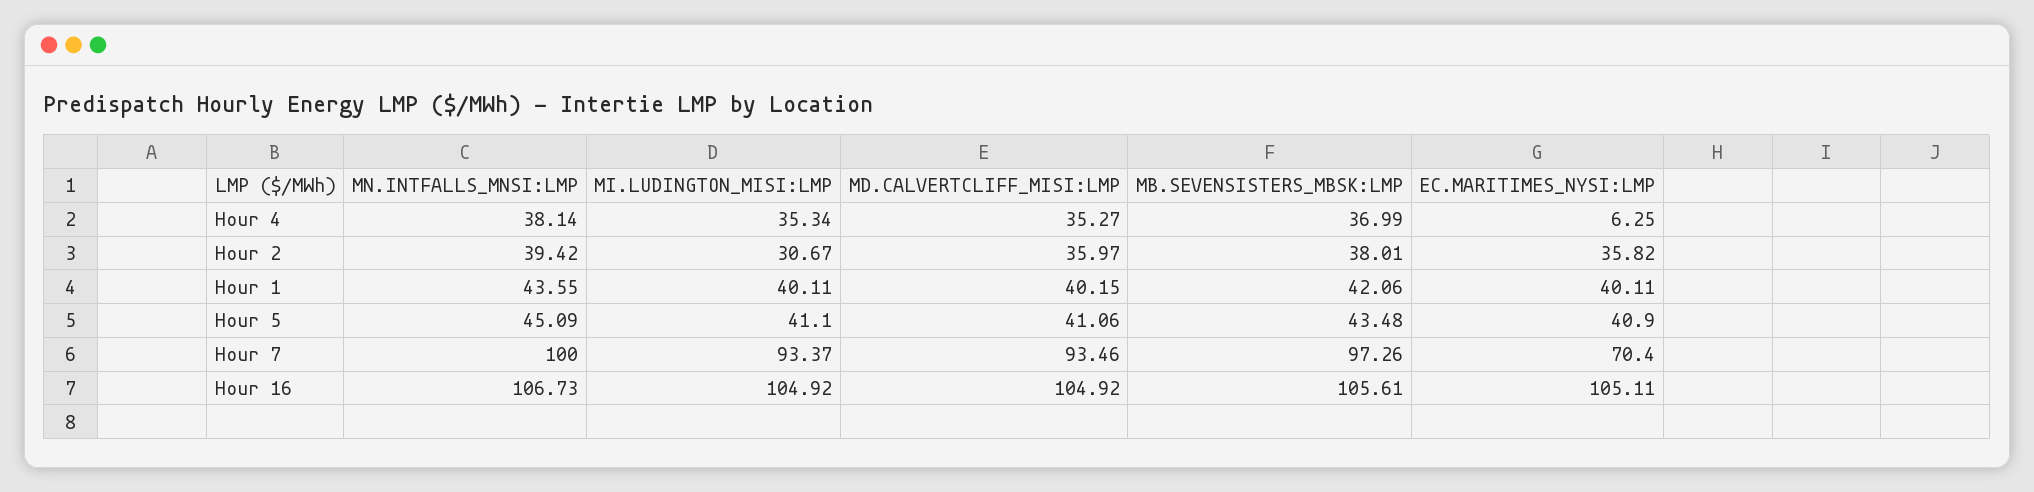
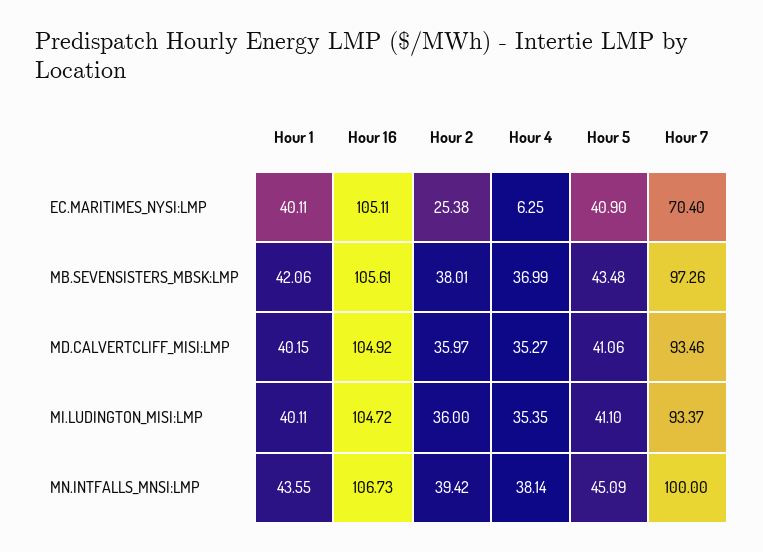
MI.LUDINGTON_MISI:LMP, Hour 4: 35.34 -> 35.35
MI.LUDINGTON_MISI:LMP, Hour 2: 30.67 -> 36
EC.MARITIMES_NYSI:LMP, Hour 2: 35.82 -> 25.38
MI.LUDINGTON_MISI:LMP, Hour 16: 104.92 -> 104.72

